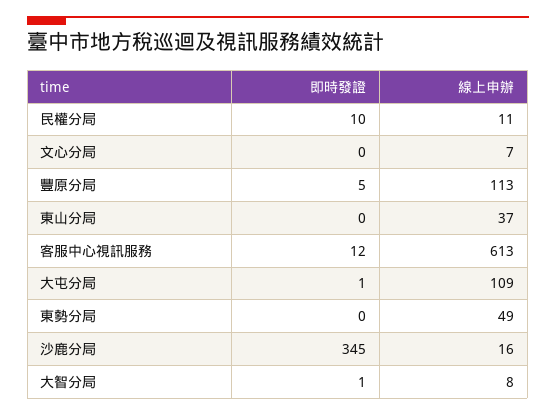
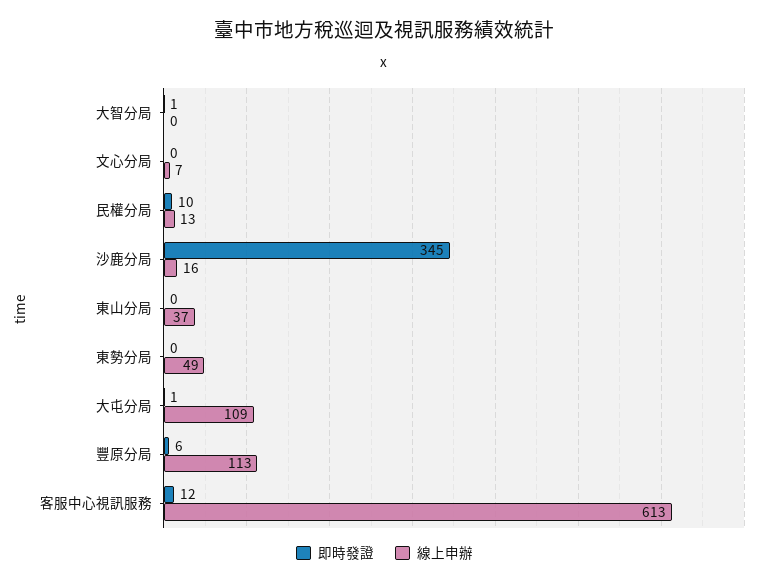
線上申辦, 民權分局: 11 -> 13
即時發證, 豐原分局: 5 -> 6
線上申辦, 大智分局: 8 -> 0

